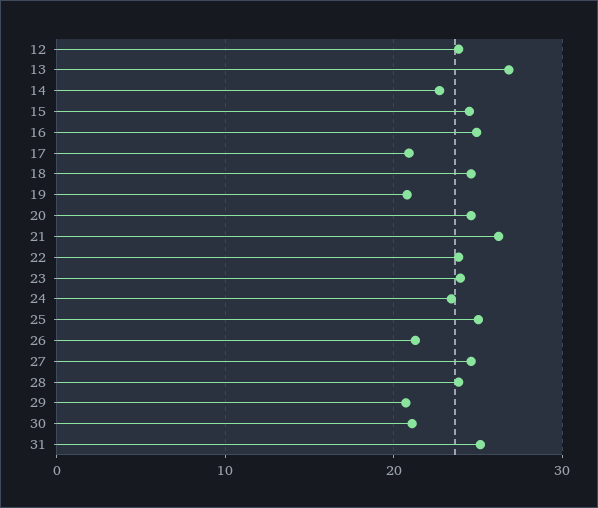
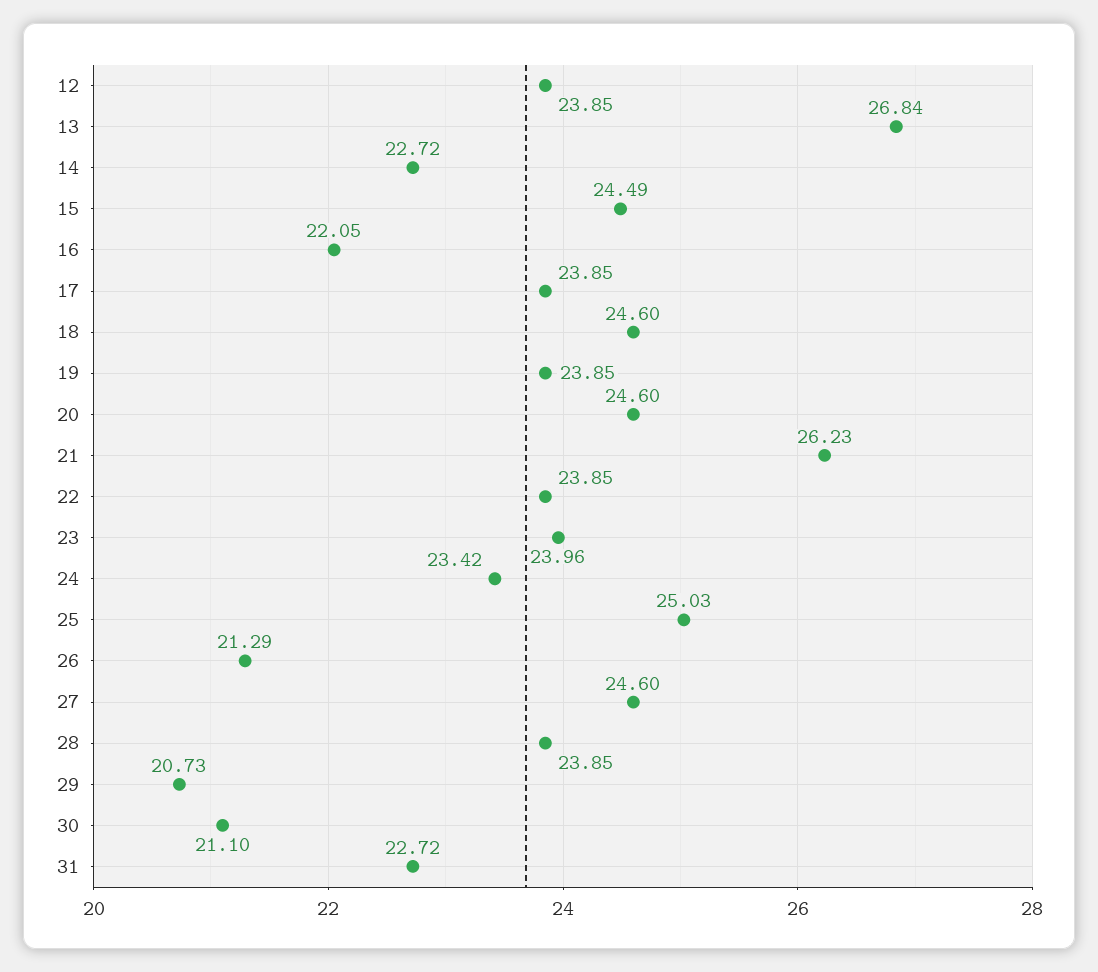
16: 25 -> 22.05
17: 21 -> 23.85
19: 21 -> 23.85
31: 25 -> 22.72

